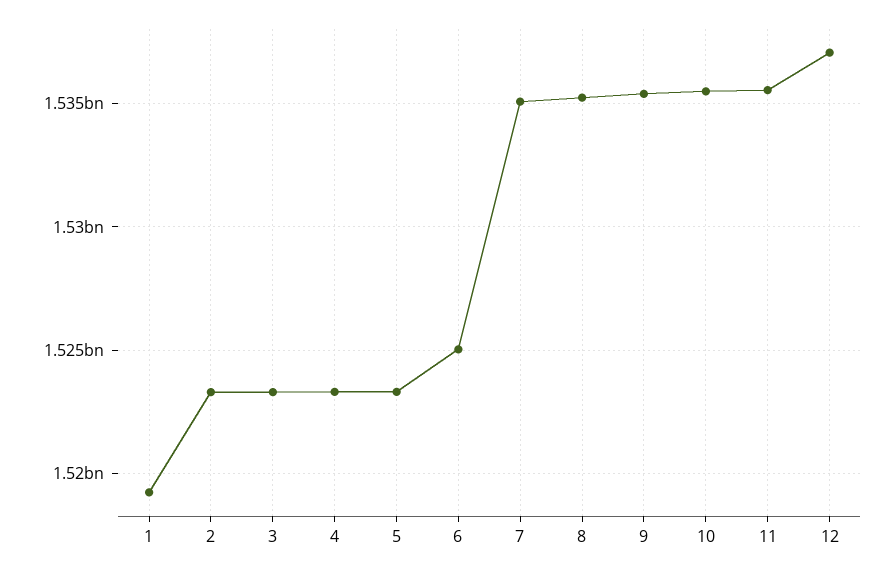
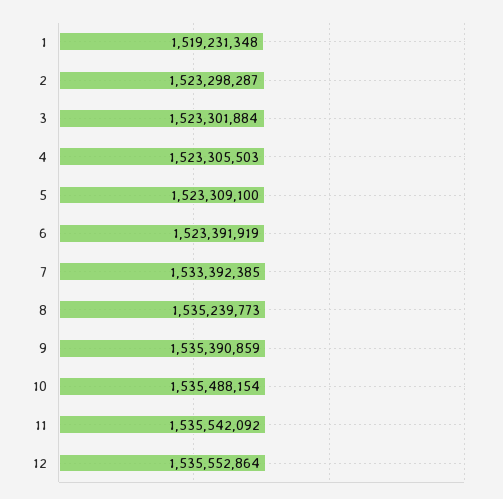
6: 1525000000 -> 1523391919
7: 1535000000 -> 1533392385
12: 1537000000 -> 1535552864

